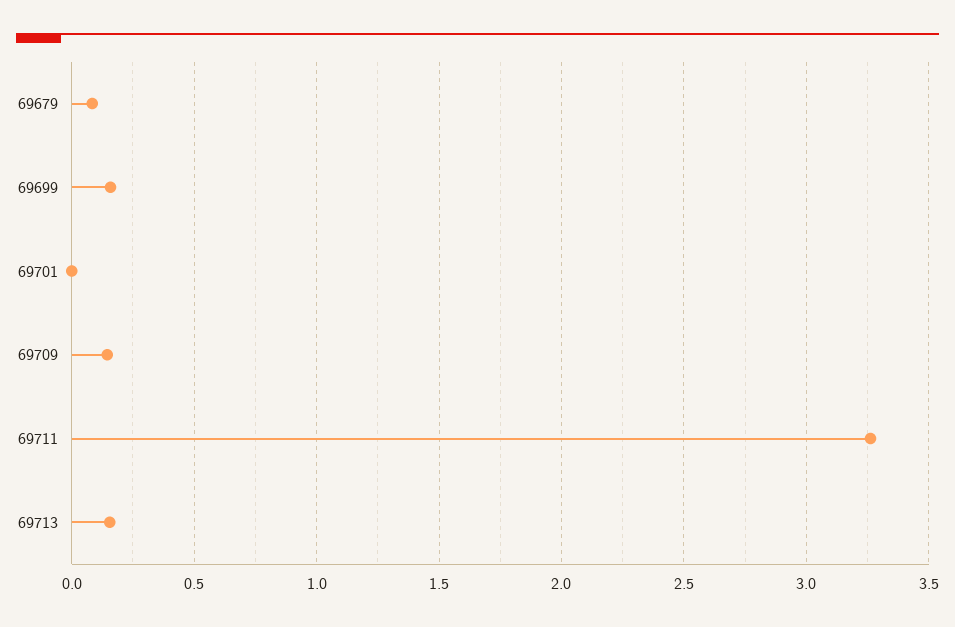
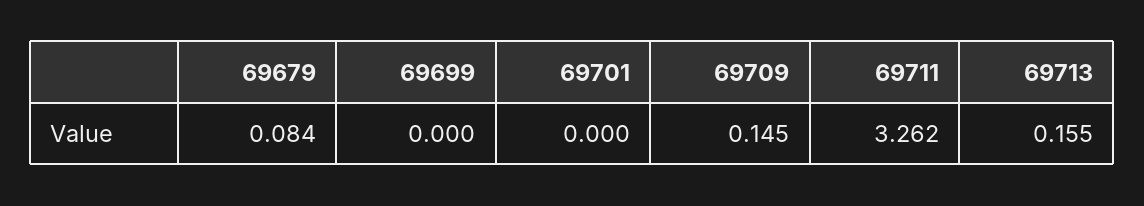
69699: 0.15 -> 0

